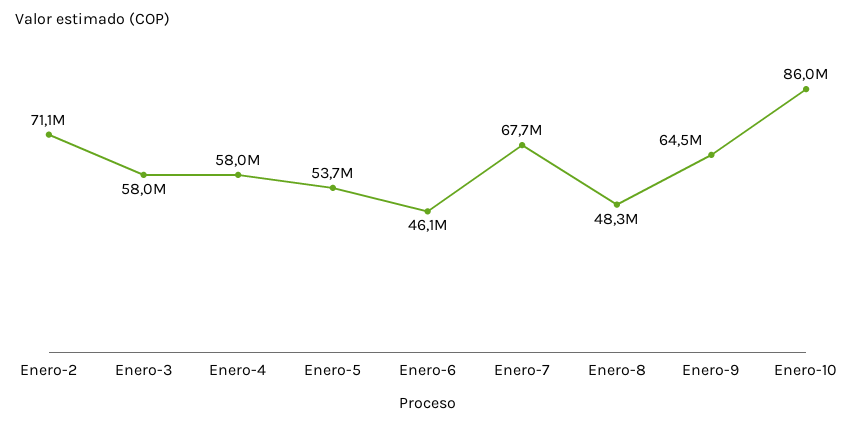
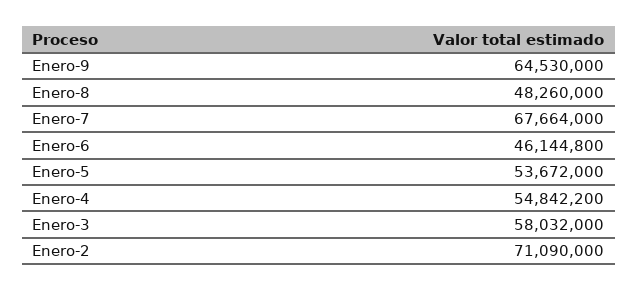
Enero-4: 58000000 -> 54842200
Enero-10: 86000000 -> none

